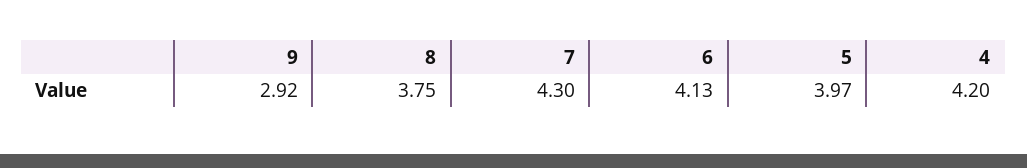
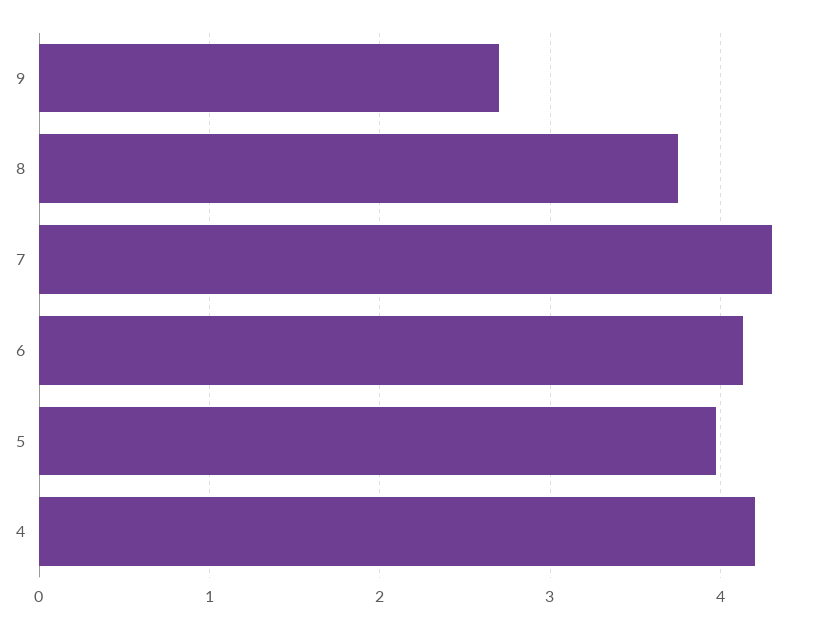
9: 2.92 -> 2.7

